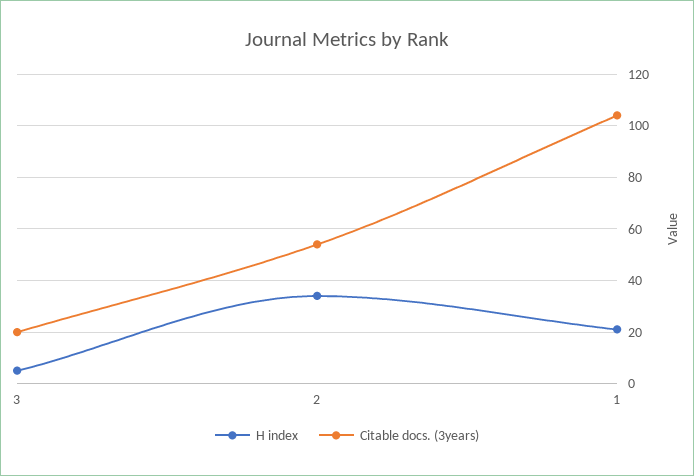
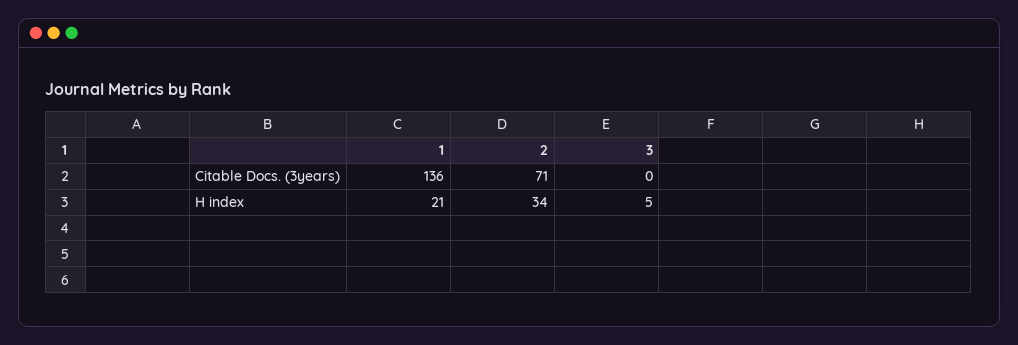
Citable docs. (3years), 3: 20 -> 0
Citable docs. (3years), 2: 55 -> 71
Citable docs. (3years), 1: 105 -> 136

